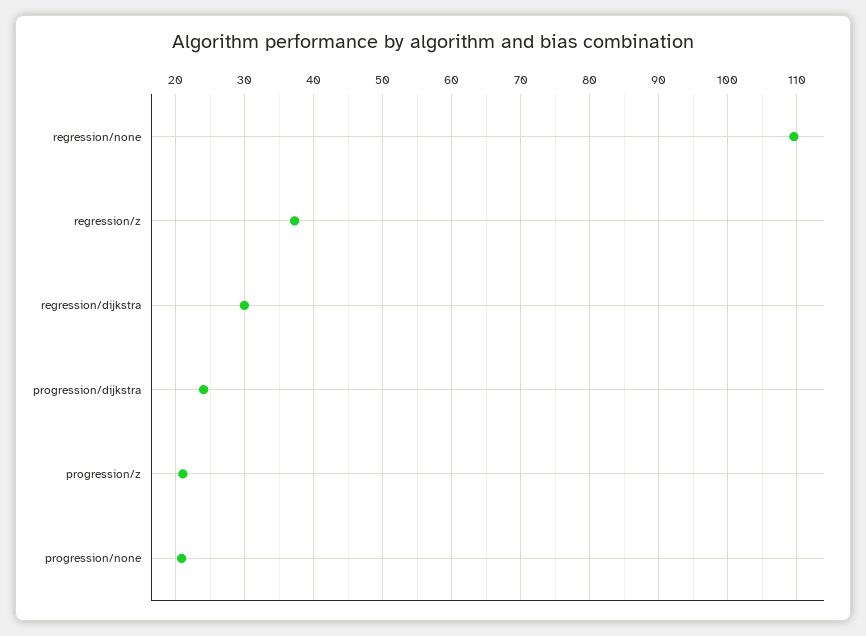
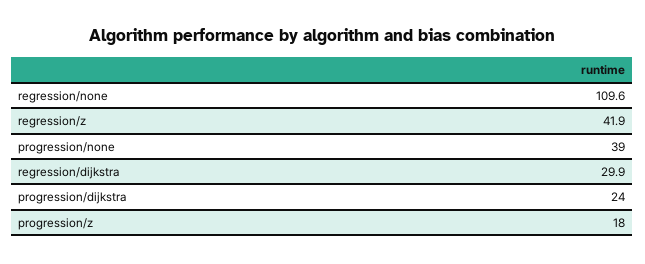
regression/z: 37 -> 41.9
progression/z: 21 -> 18
progression/none: 21 -> 39

